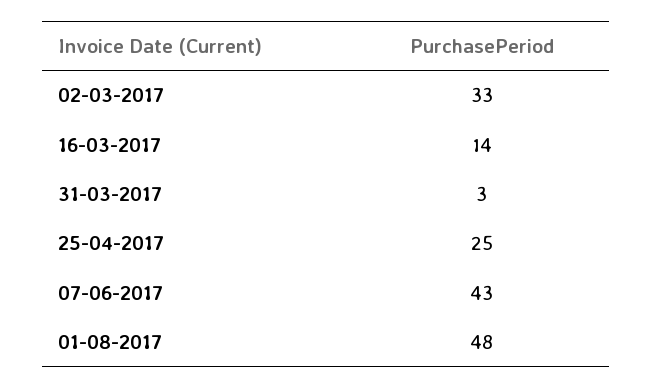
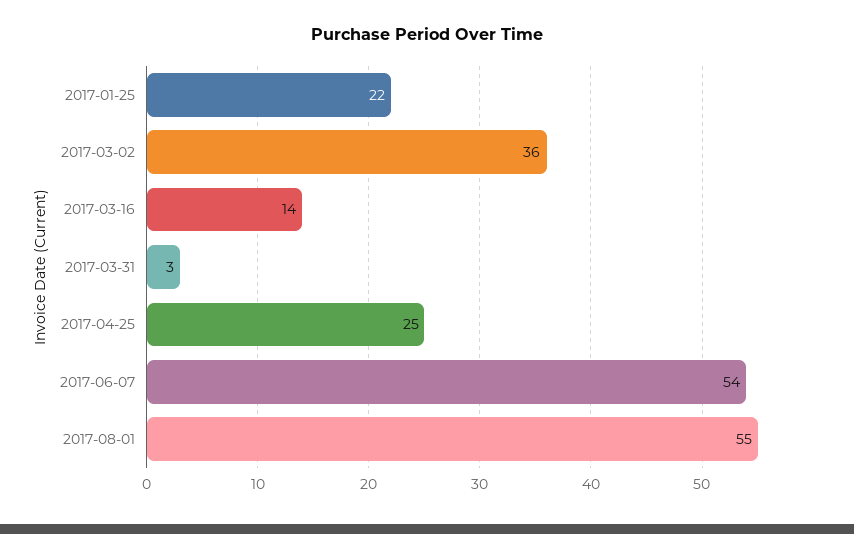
02-03-2017: 33 -> 36
07-06-2017: 43 -> 54
01-08-2017: 48 -> 55
2017-01-25: none -> 22

